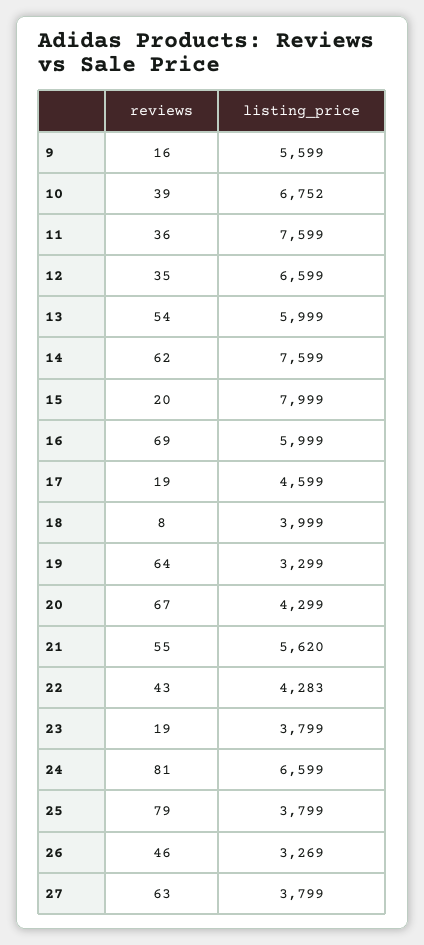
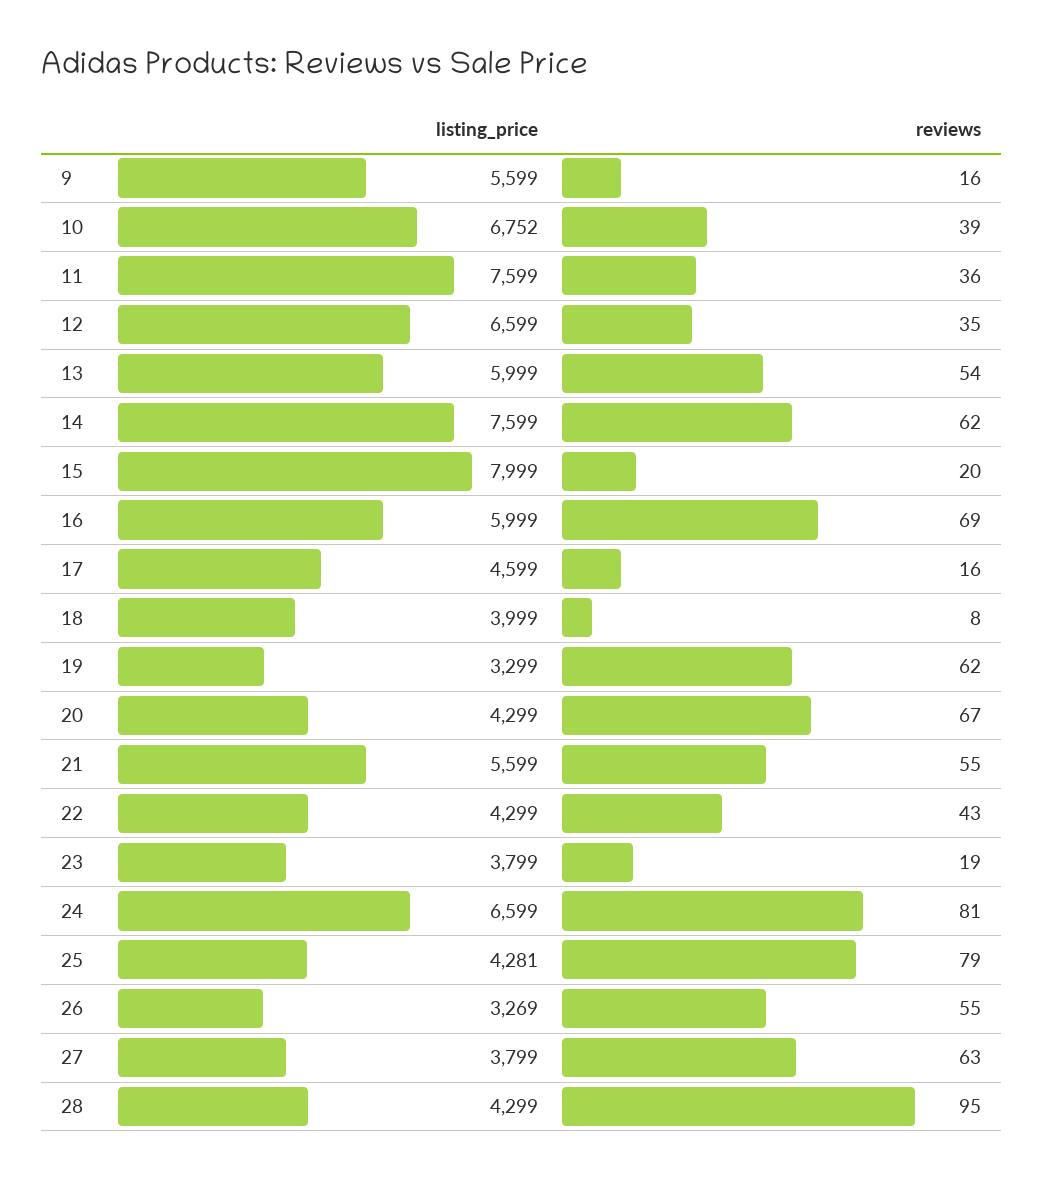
reviews, 17: 19 -> 16
reviews, 19: 64 -> 62
listing_price, 21: 5620 -> 5599
listing_price, 22: 4283 -> 4299
listing_price, 25: 3799 -> 4281
reviews, 26: 46 -> 55
listing_price, 28: none -> 4299
reviews, 28: none -> 95

